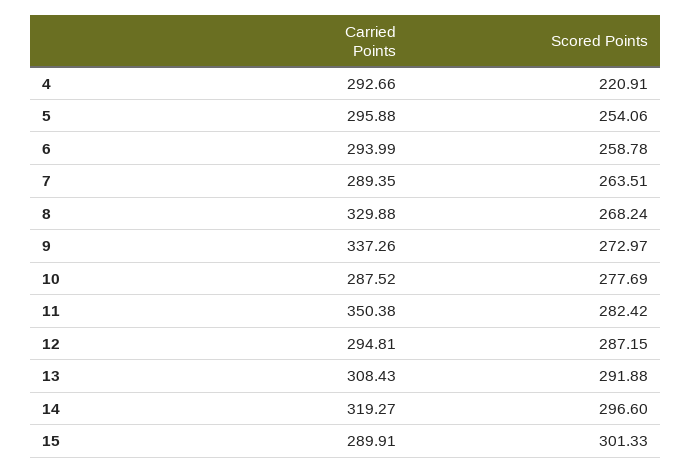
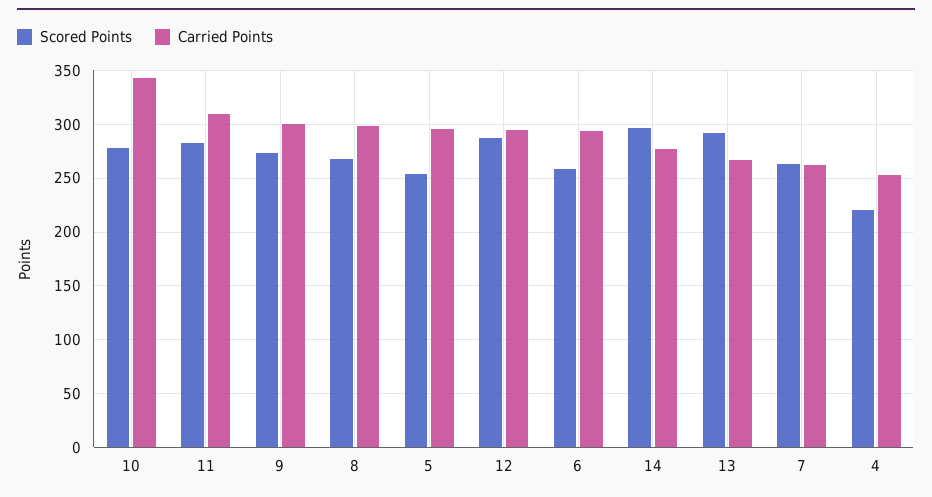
Carried Points, 4: 292.66 -> 250
Carried Points, 7: 289.35 -> 260
Carried Points, 8: 329.88 -> 300
Carried Points, 9: 337.26 -> 300
Carried Points, 10: 287.52 -> 340
Carried Points, 11: 350.38 -> 310
Carried Points, 13: 308.43 -> 270
Carried Points, 14: 319.27 -> 280
Carried Points, 15: 289.91 -> none
Scored Points, 15: 301.33 -> none

